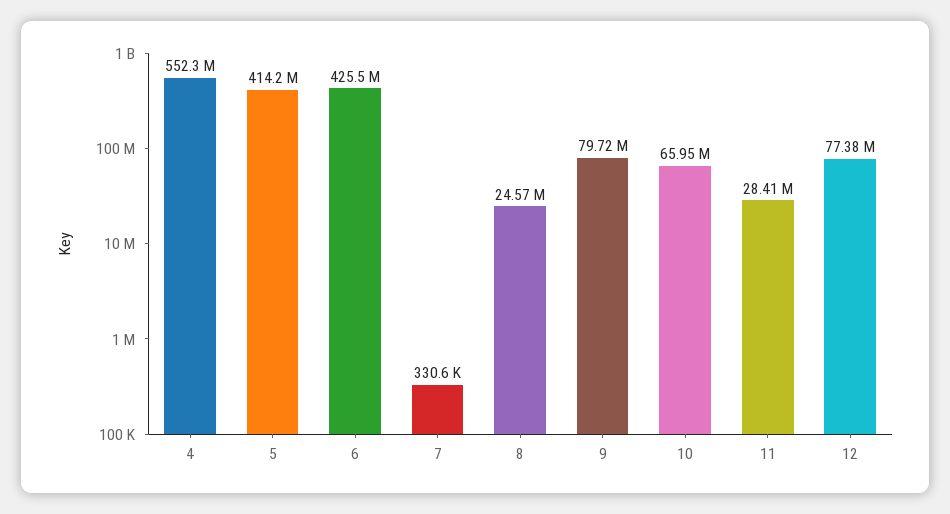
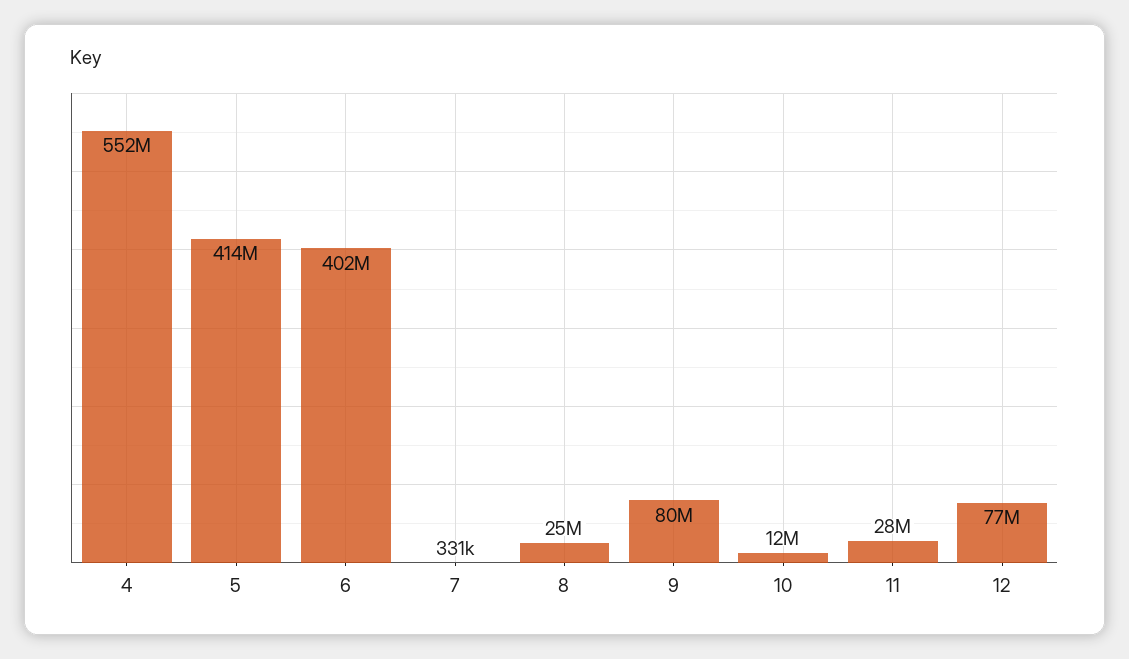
6: 425500000 -> 402000000
10: 65950000 -> 12000000

